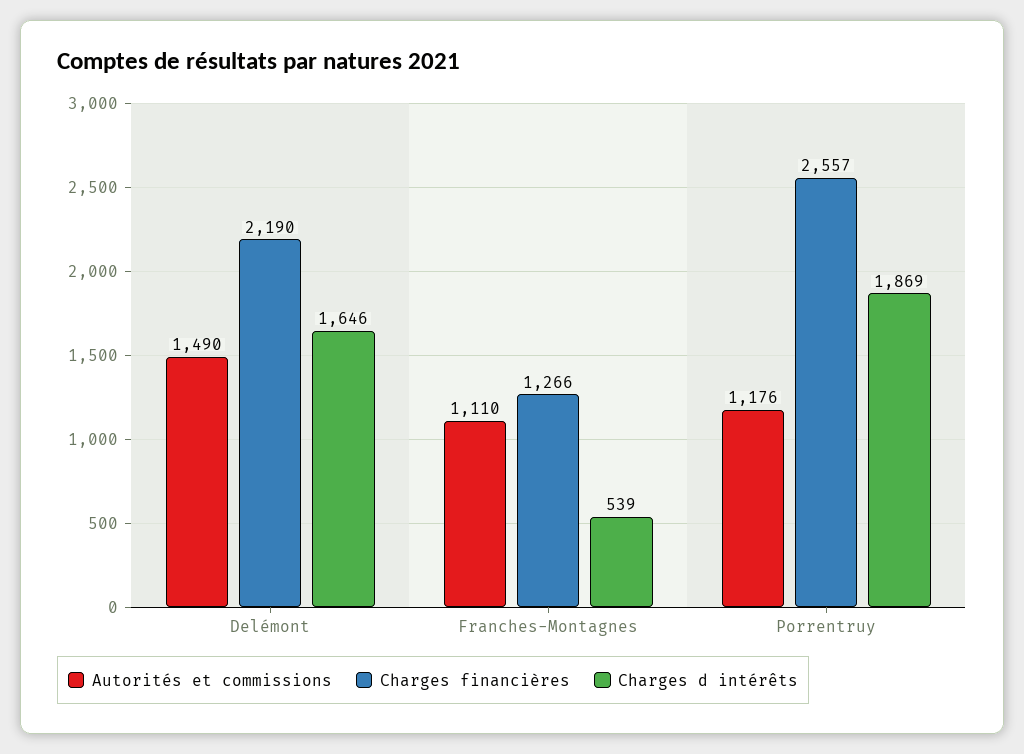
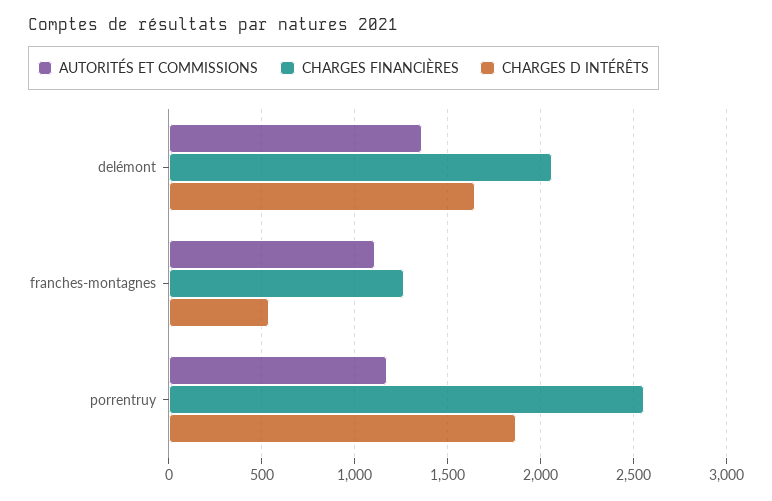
Autorités et commissions, Delémont: 1490 -> 1350
Charges financières, Delémont: 2190 -> 2050

